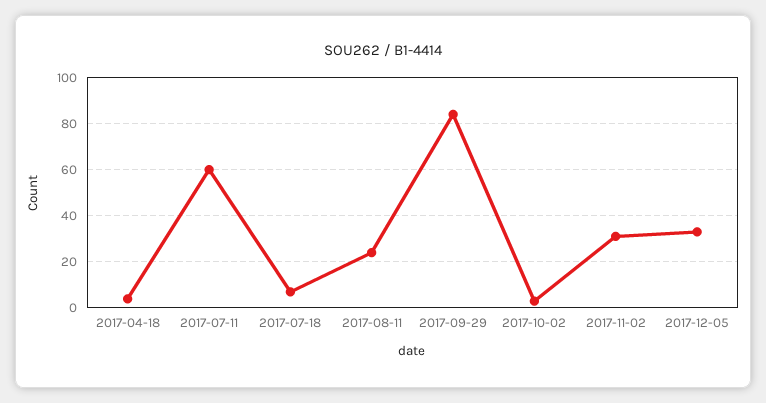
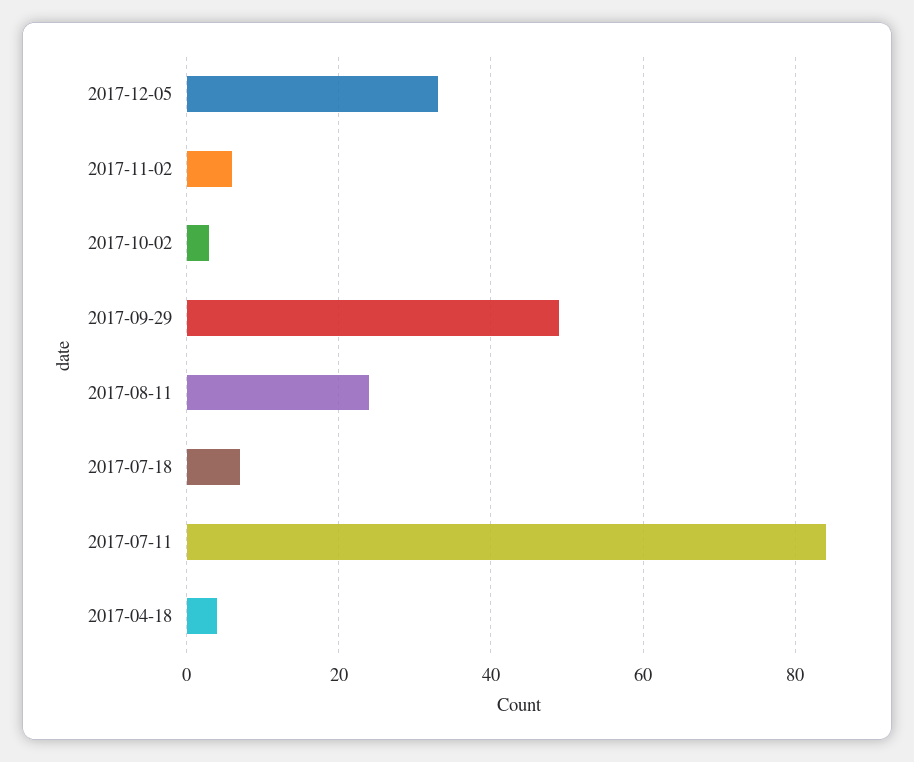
2017-07-11: 60 -> 85
2017-09-29: 85 -> 50
2017-11-02: 30 -> 5

